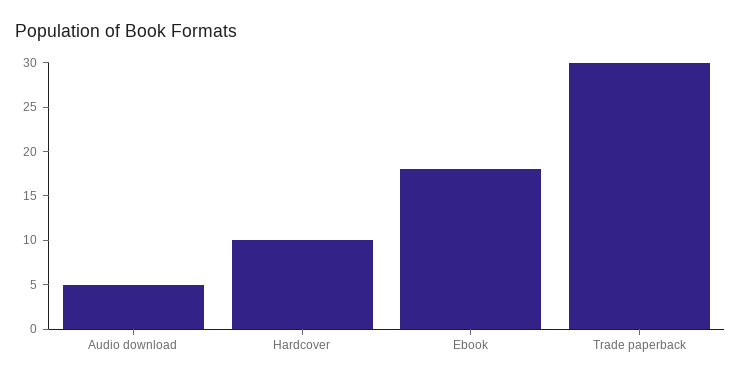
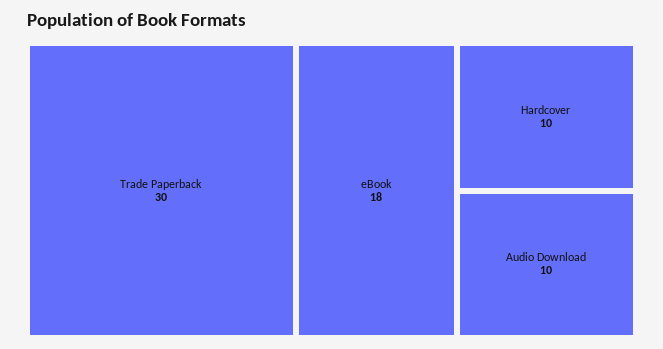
Audio download: 5 -> 10

